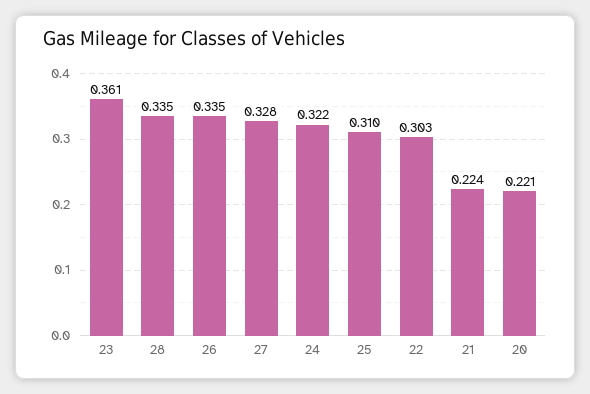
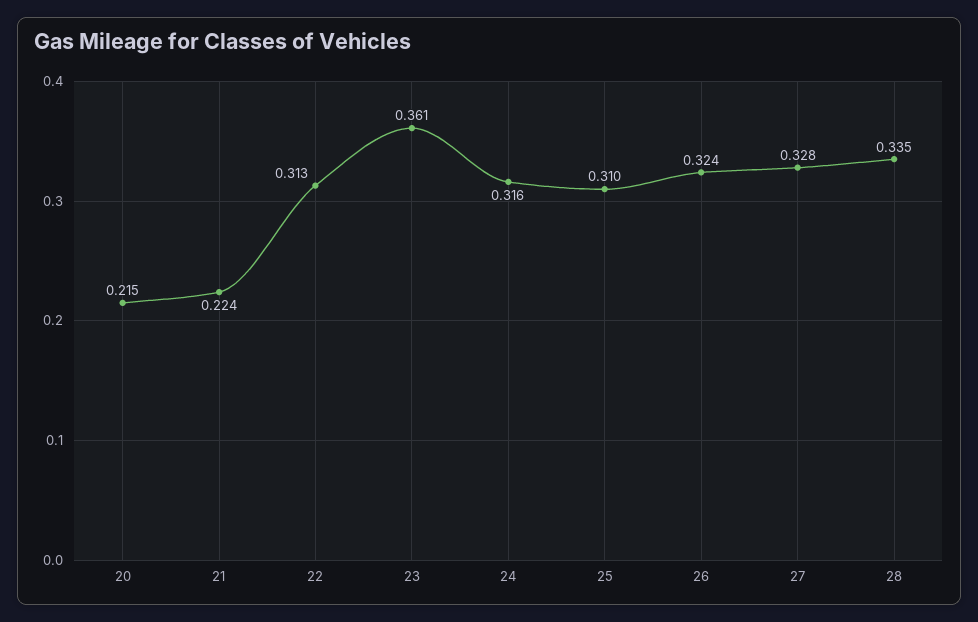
26: 0.335 -> 0.324
24: 0.322 -> 0.316
22: 0.303 -> 0.313
20: 0.221 -> 0.215

